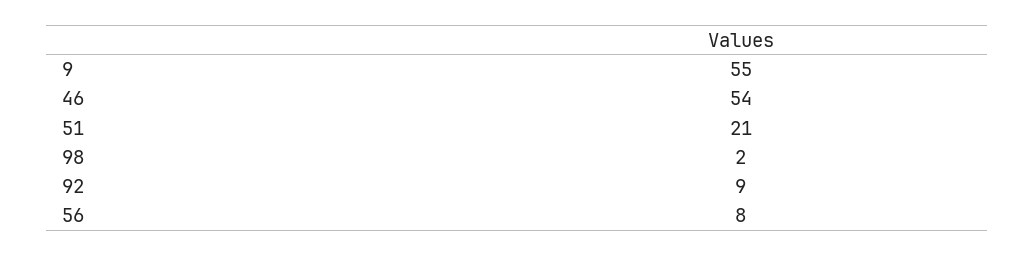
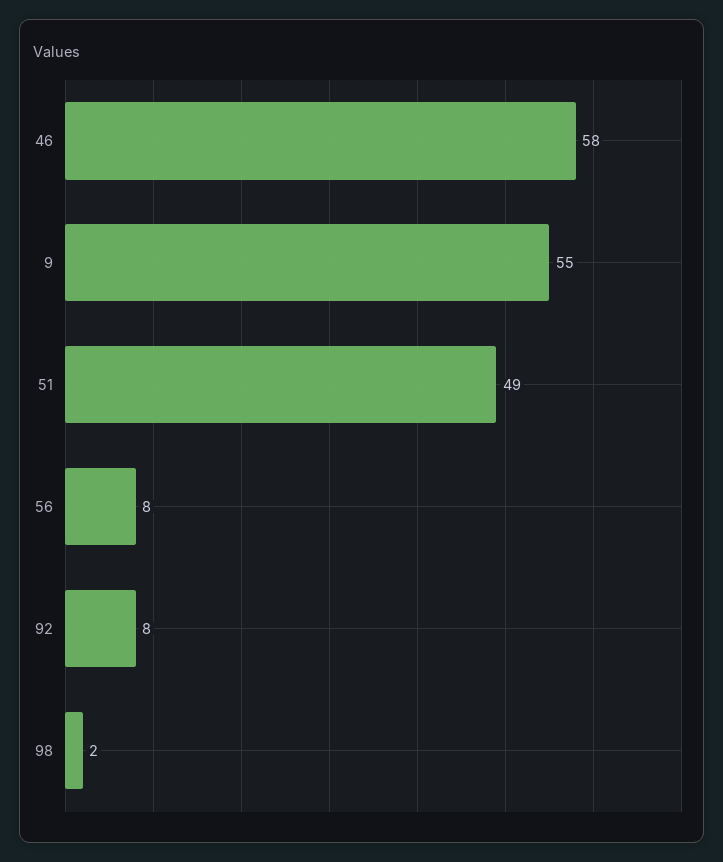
46: 54 -> 58
51: 21 -> 49
92: 9 -> 8

